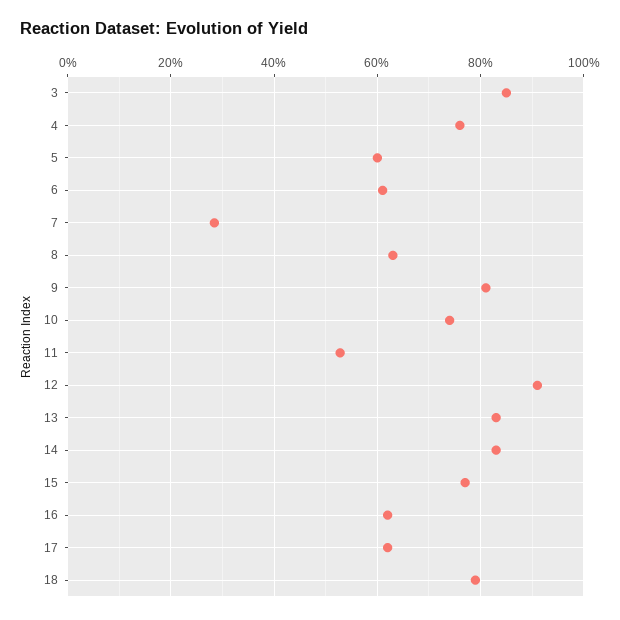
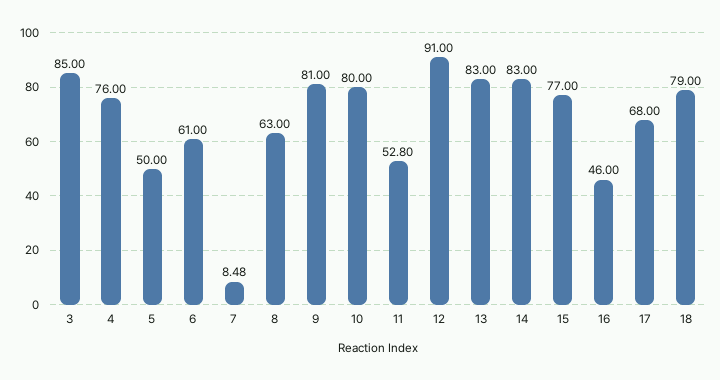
5: 60 -> 50
7: 28 -> 8.48
10: 74 -> 80
16: 62 -> 46
17: 62 -> 68

